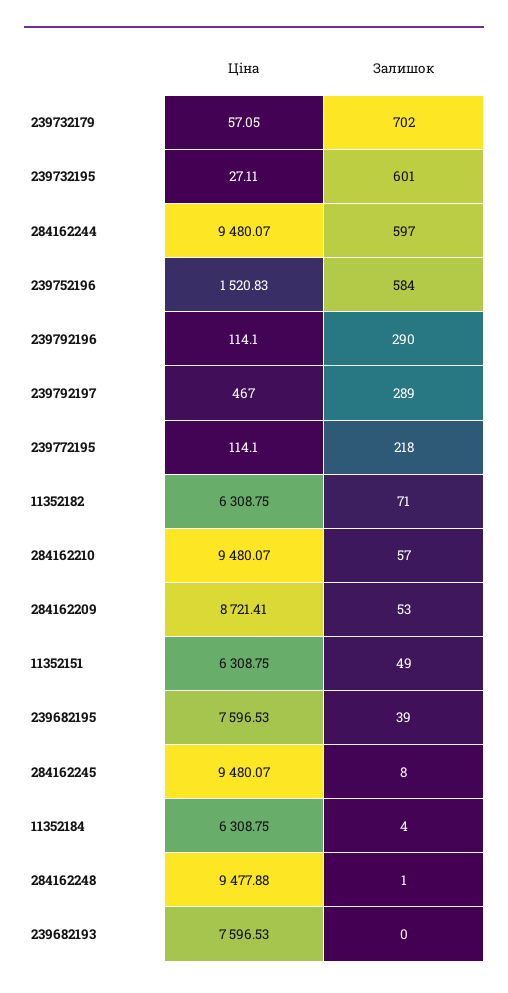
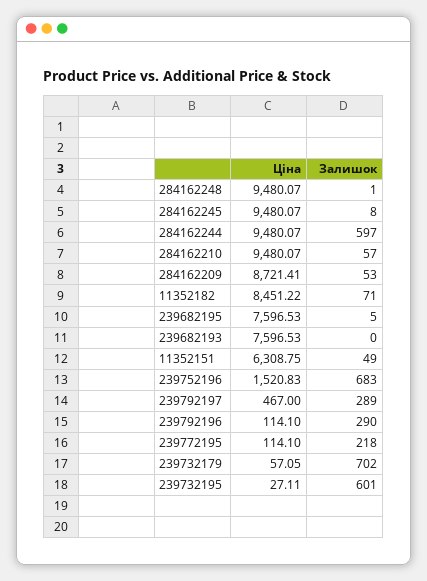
Залишок, 239752196: 584 -> 683
Ціна, 11352182: 6308.75 -> 8451.22
Залишок, 239682195: 39 -> 5
Ціна, 11352184: 6308.75 -> none
Залишок, 11352184: 4 -> none
Ціна, 284162248: 9477.88 -> 9480.07

